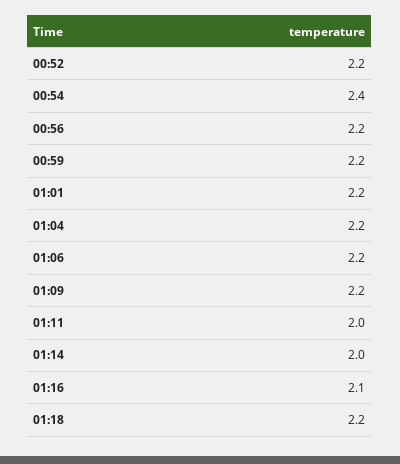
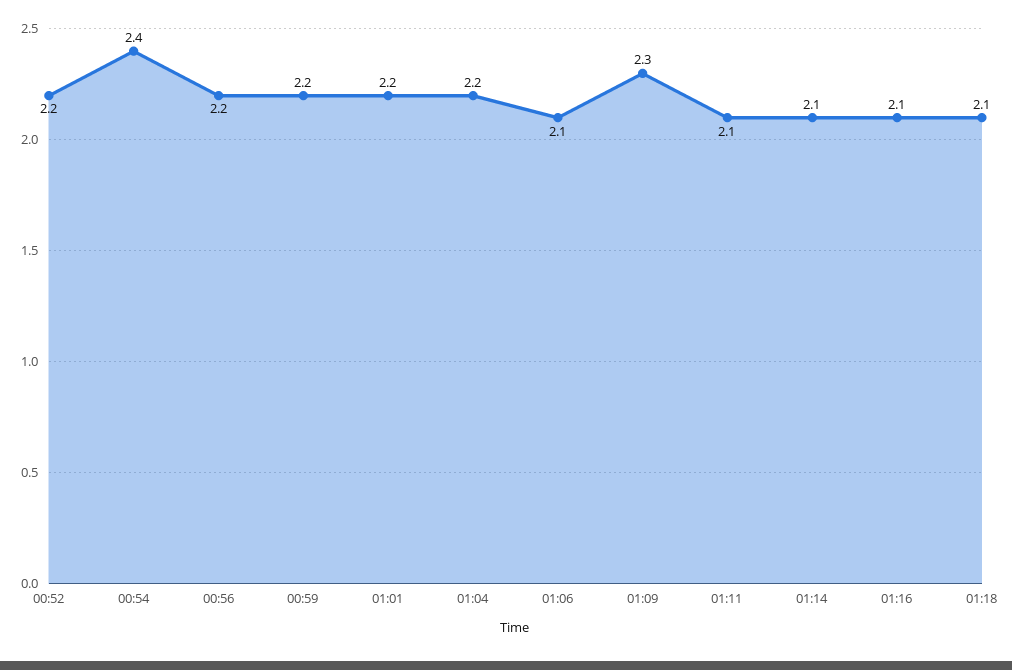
01:06: 2.2 -> 2.1
01:09: 2.2 -> 2.3
01:11: 2 -> 2.1
01:14: 2 -> 2.1
01:18: 2.2 -> 2.1

